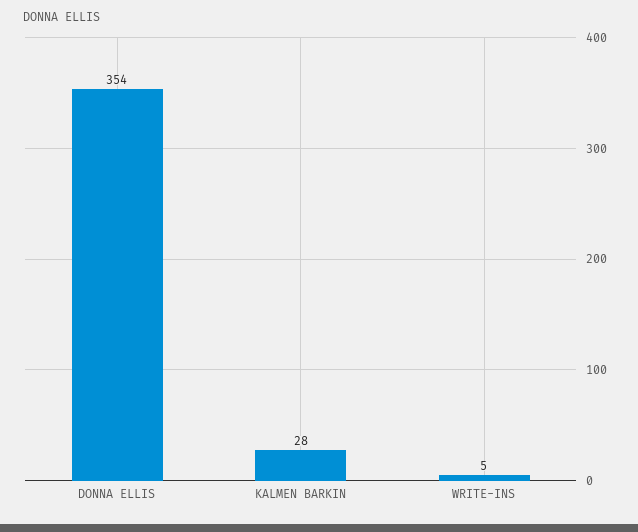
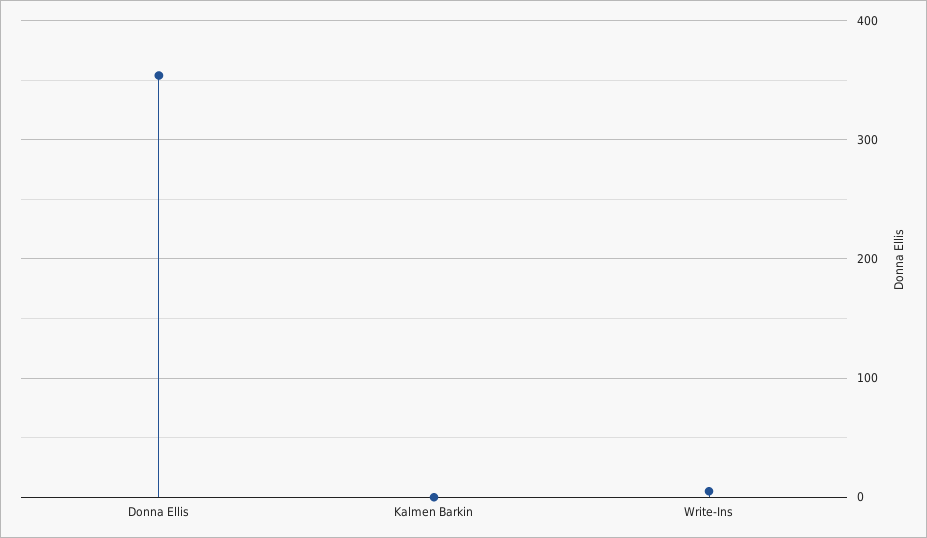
KALMEN BARKIN: 28 -> 0

